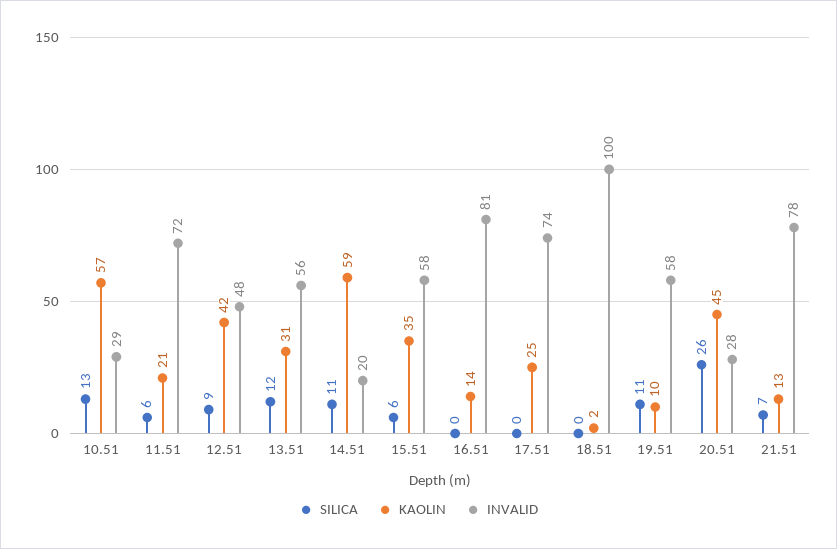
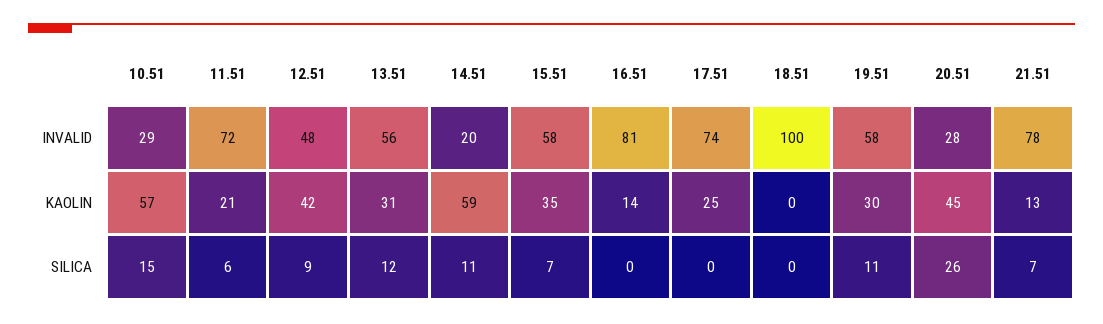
SILICA, 10.51: 13 -> 15
SILICA, 15.51: 6 -> 7
KAOLIN, 18.51: 2 -> 0
KAOLIN, 19.51: 10 -> 30

